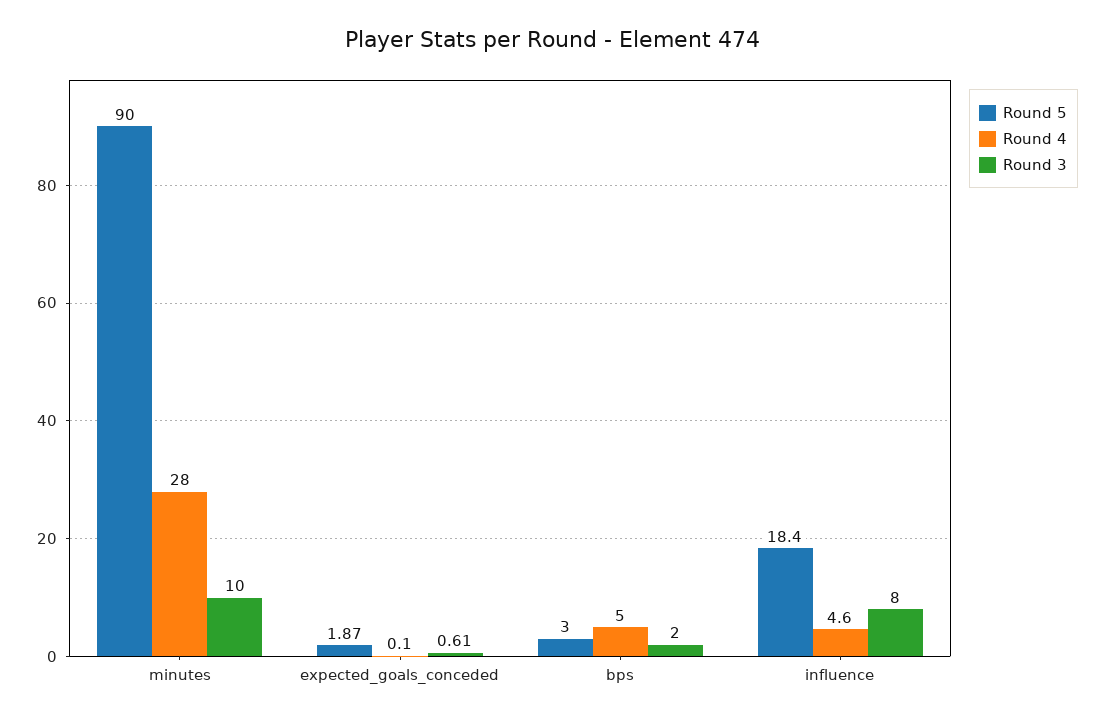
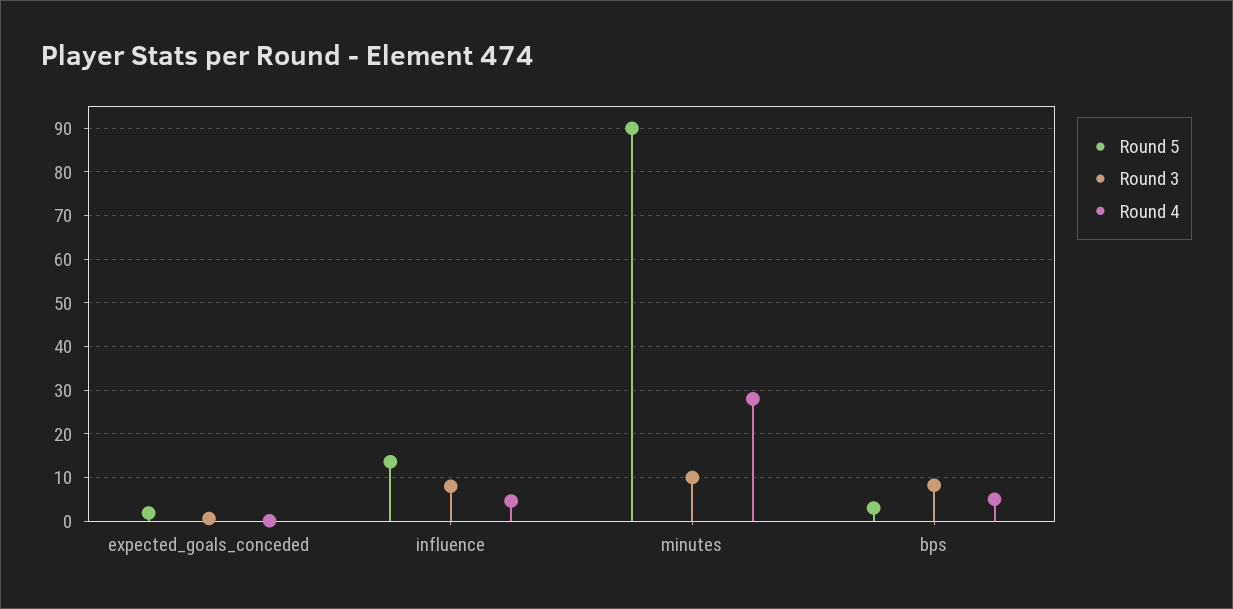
Round 3, bps: 2 -> 8
Round 5, influence: 18.4 -> 14

